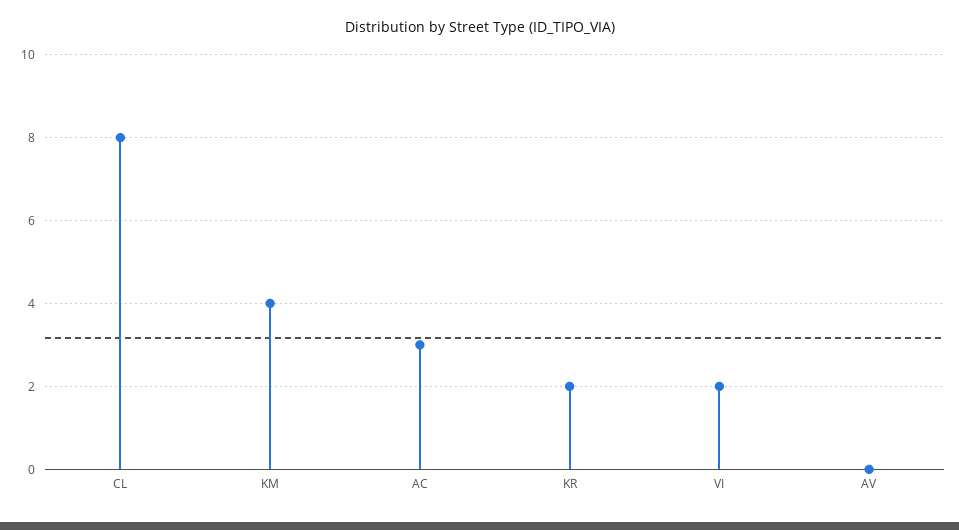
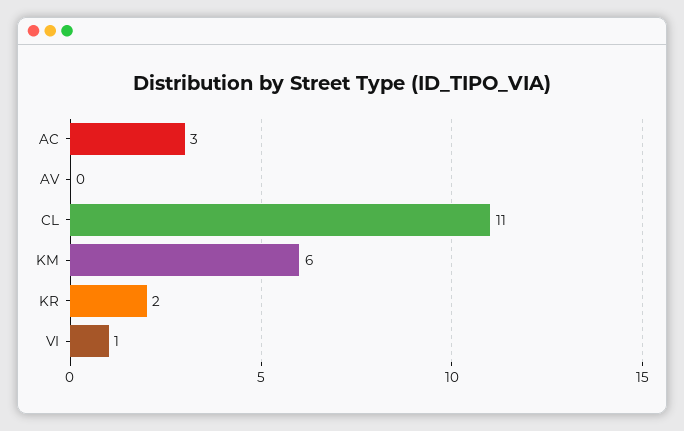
CL: 8 -> 11
KM: 4 -> 6
VI: 2 -> 1

